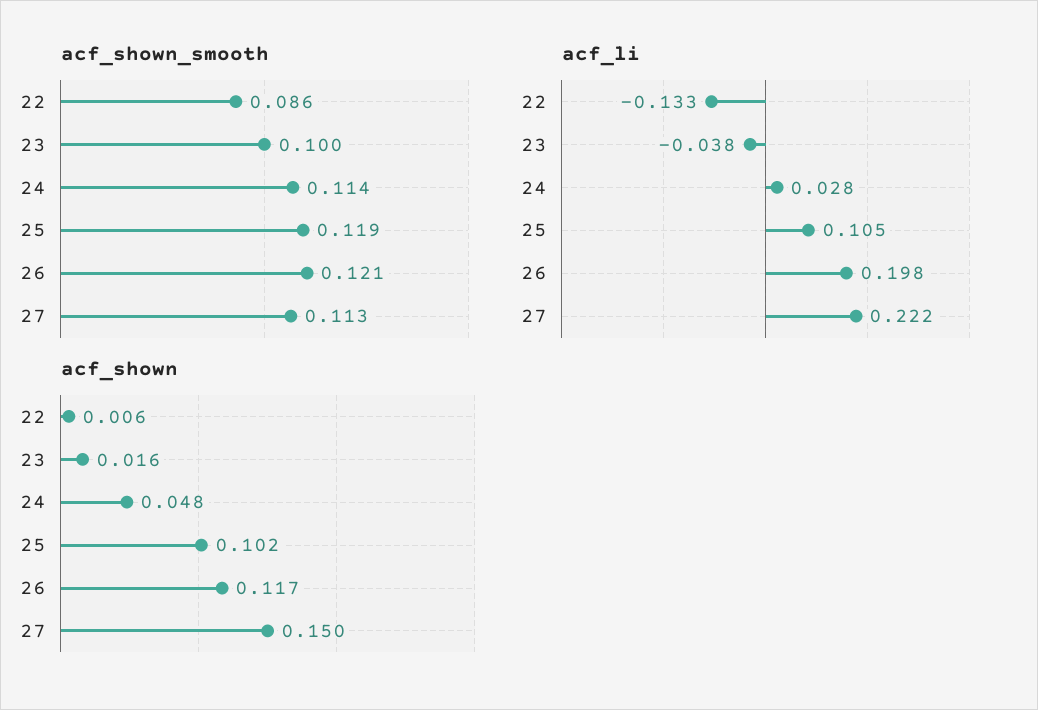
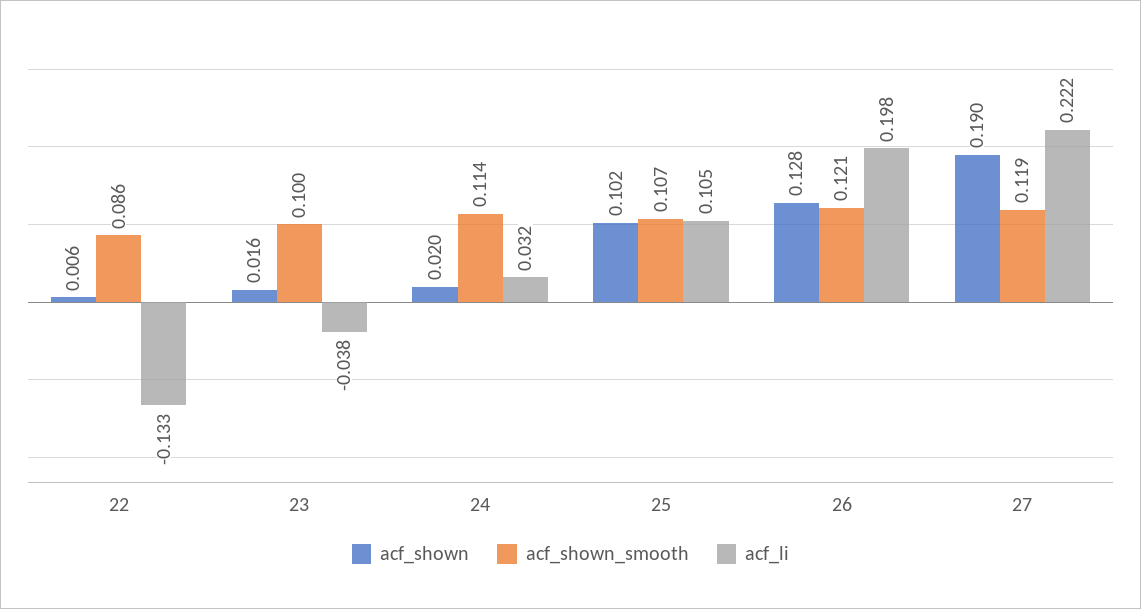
acf_shown_smooth, 25: 0.119 -> 0.107
acf_shown_smooth, 27: 0.113 -> 0.119
acf_li, 24: 0.028 -> 0.032
acf_shown, 24: 0.048 -> 0.02
acf_shown, 26: 0.117 -> 0.128
acf_shown, 27: 0.15 -> 0.19

